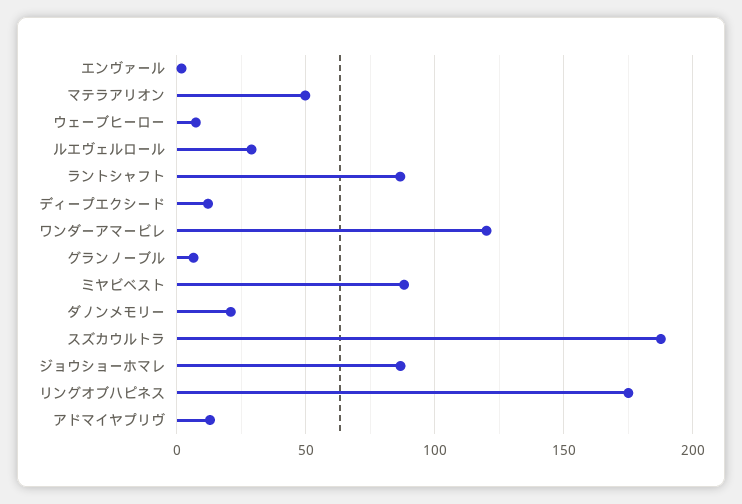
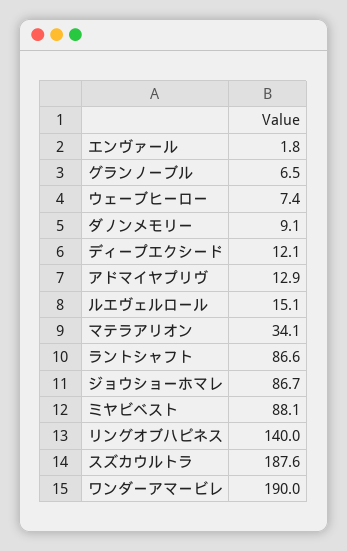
マテラアリオン: 50 -> 34.1
ルエヴェルロール: 30 -> 15.1
ワンダーアマービレ: 120 -> 190
ダノンメモリー: 20 -> 9.1
リングオブハピネス: 175 -> 140

